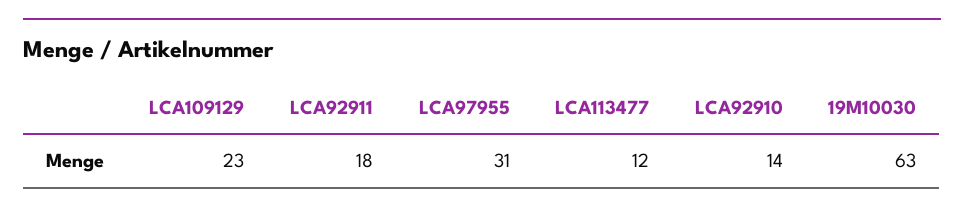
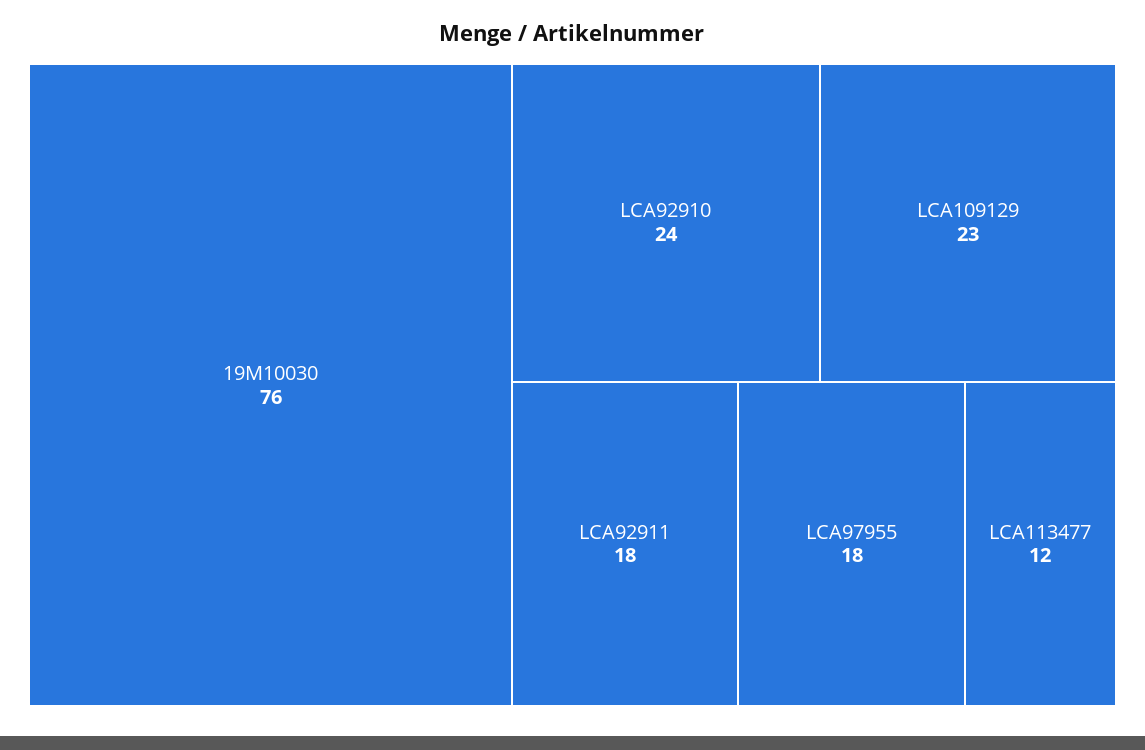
LCA97955: 31 -> 18
LCA92910: 14 -> 24
19M10030: 63 -> 76

